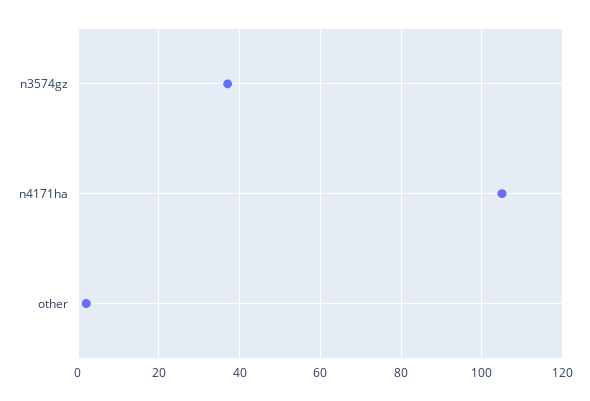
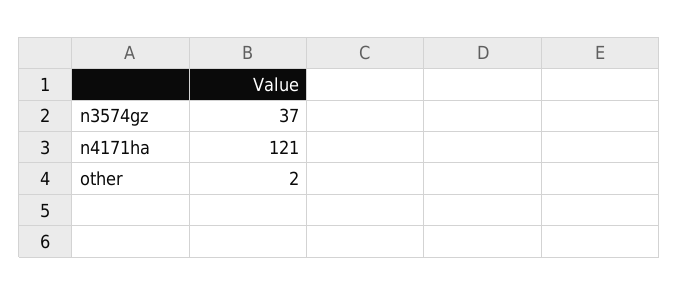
n4171ha: 105 -> 121

